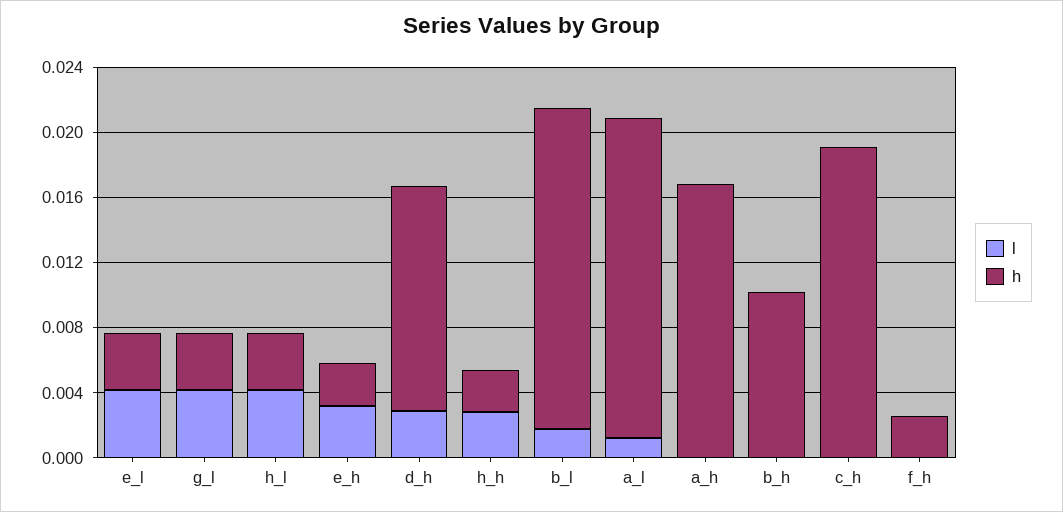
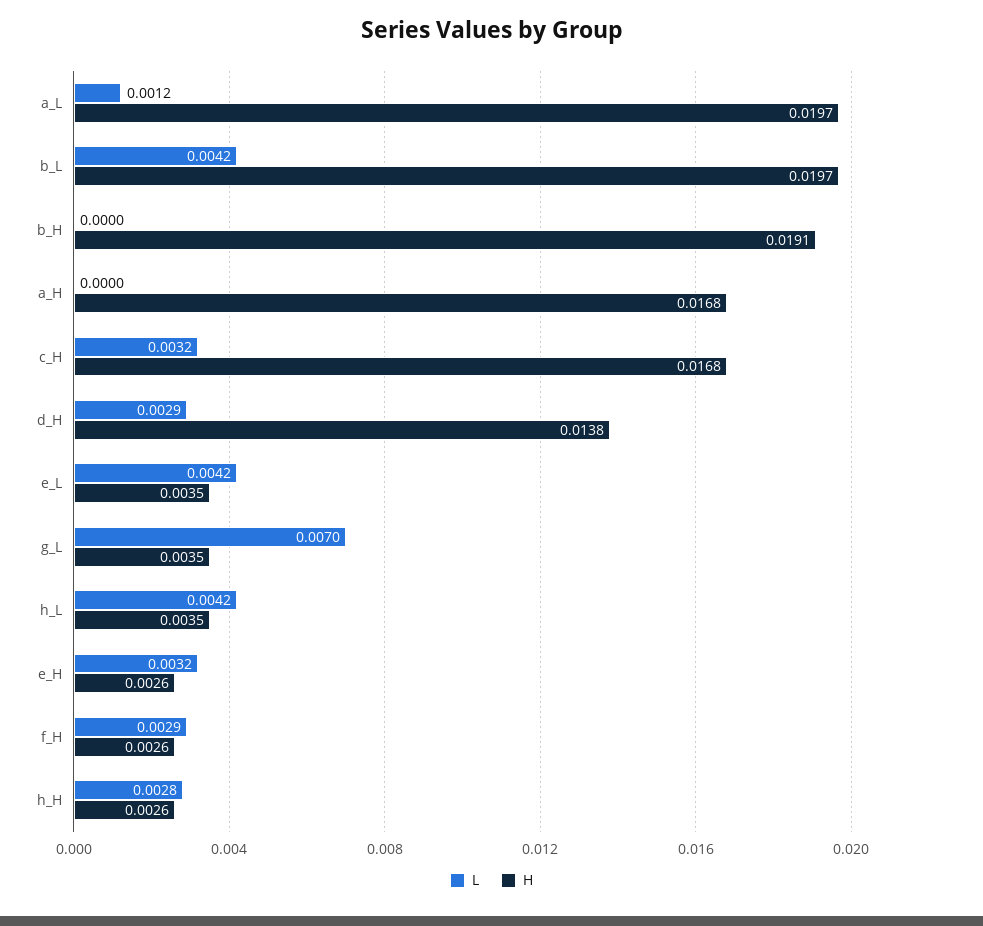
l, g_l: 0.004 -> 0.007
l, b_l: 0.002 -> 0.0042
h, b_h: 0.01 -> 0.0191
l, c_h: 0 -> 0.0032
h, c_h: 0.019 -> 0.0168
l, f_h: 0 -> 0.0029

